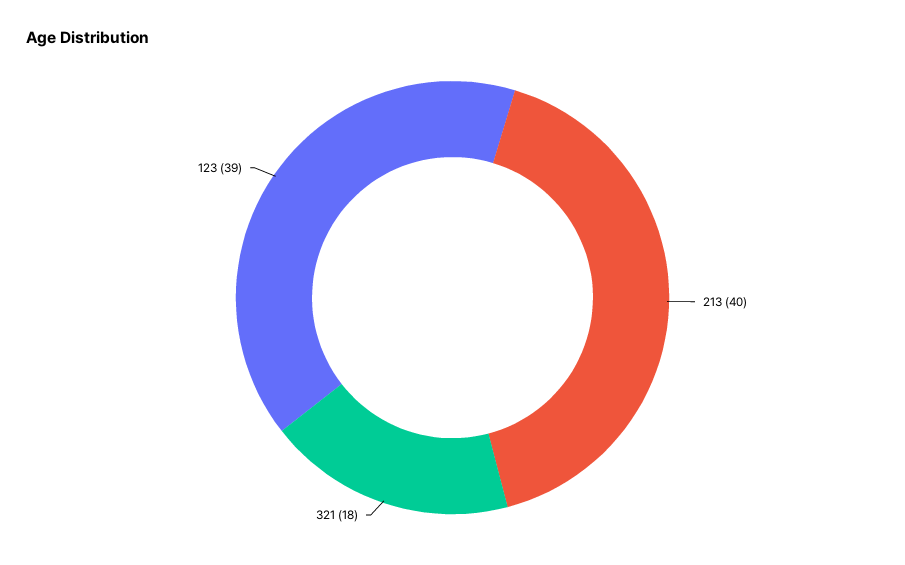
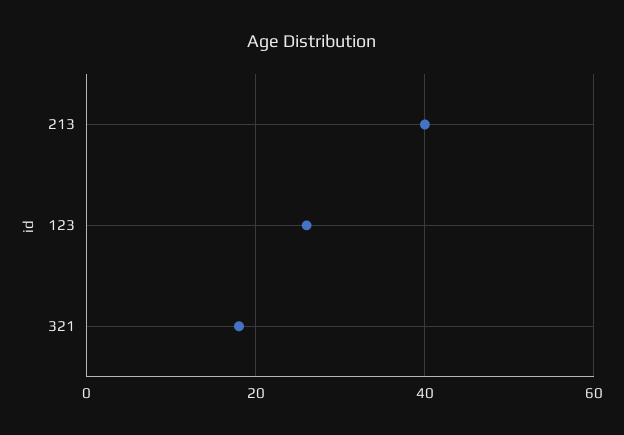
123: 39 -> 25

